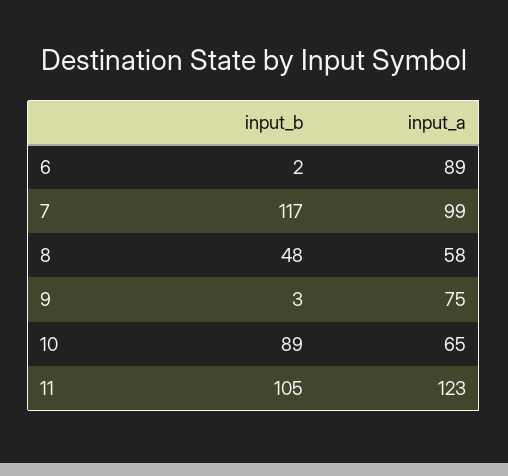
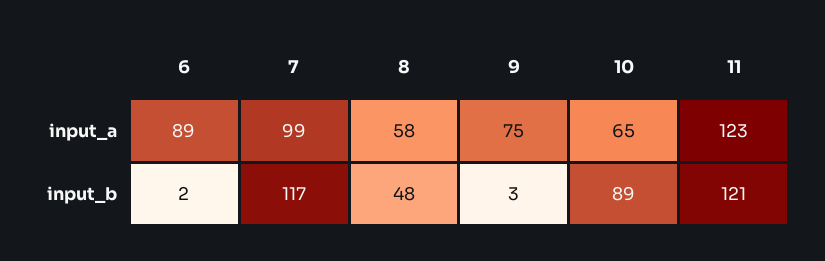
input_b, 11: 105 -> 121

